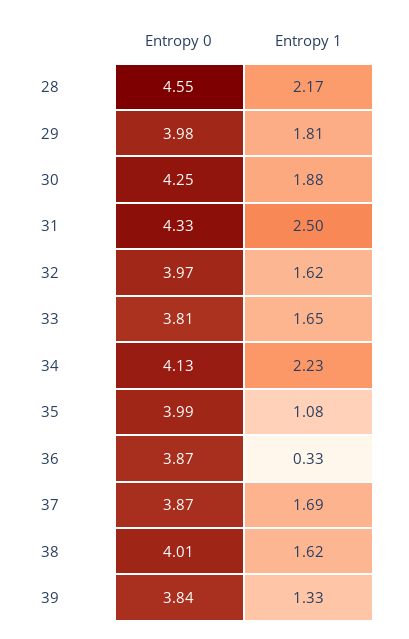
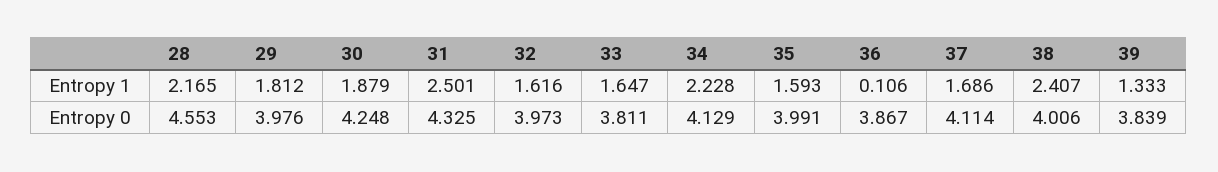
Entropy 1, 35: 1.08 -> 1.593
Entropy 1, 36: 0.33 -> 0.106
Entropy 0, 37: 3.87 -> 4.114
Entropy 1, 38: 1.62 -> 2.407

